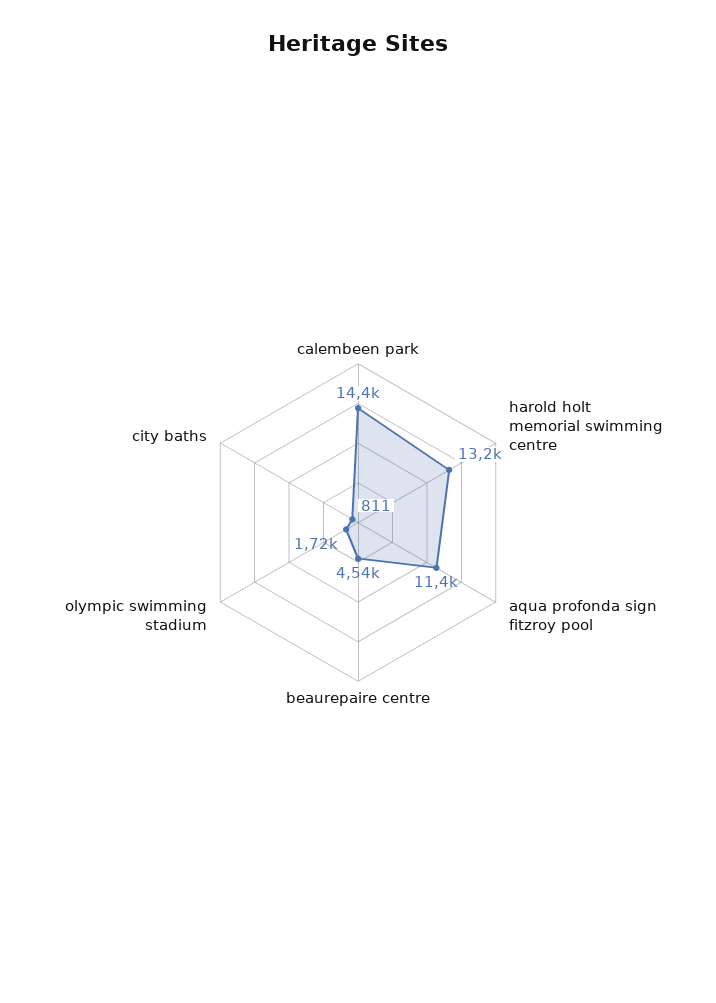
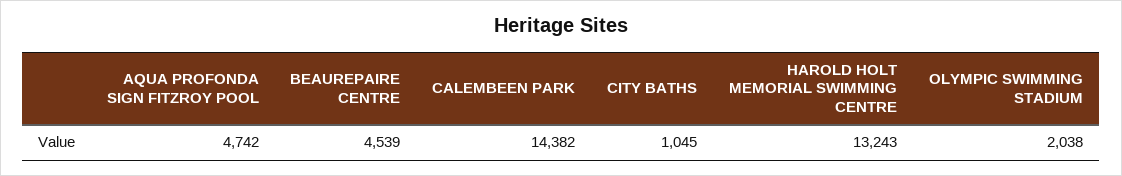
aqua profonda sign fitzroy pool: 11400 -> 4742
olympic swimming stadium: 1720 -> 2038
city baths: 811 -> 1045

